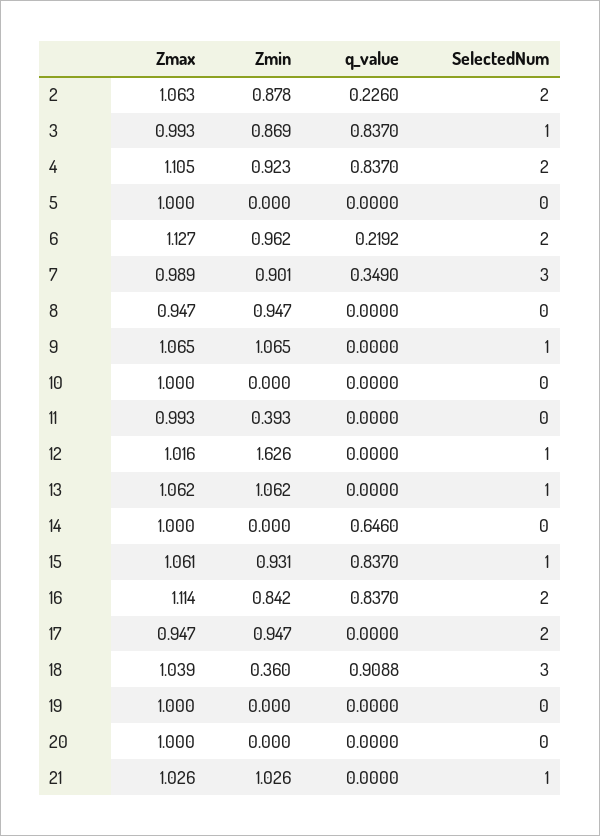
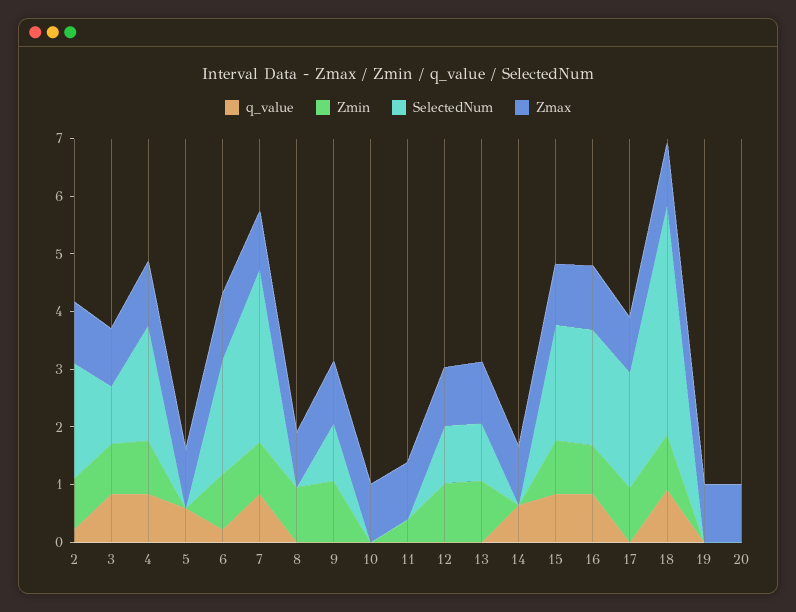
q_value, 5: 0 -> 0.6
q_value, 7: 0.349 -> 0.8
Zmin, 12: 1.626 -> 1
SelectedNum, 15: 1 -> 2
Zmin, 18: 0.36 -> 1
SelectedNum, 18: 3 -> 4
Zmax, 21: 1.026 -> none
Zmin, 21: 1.026 -> none
q_value, 21: 0 -> none
SelectedNum, 21: 1 -> none

